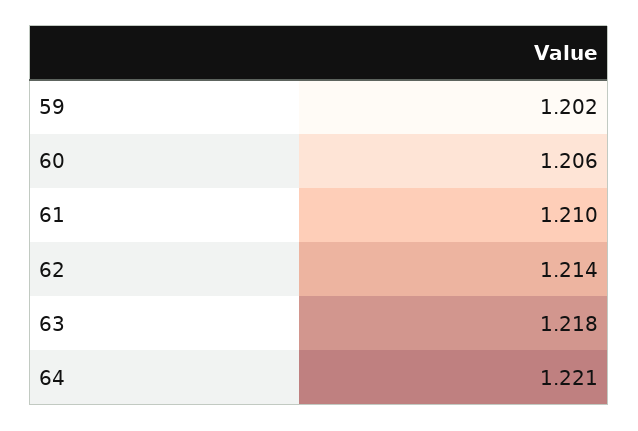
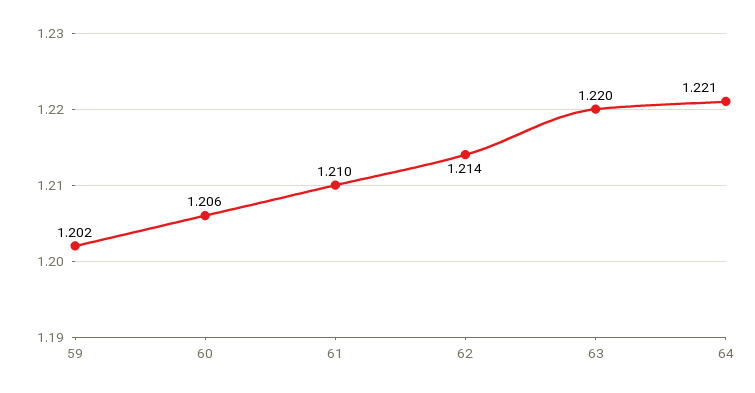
63: 1.218 -> 1.22

